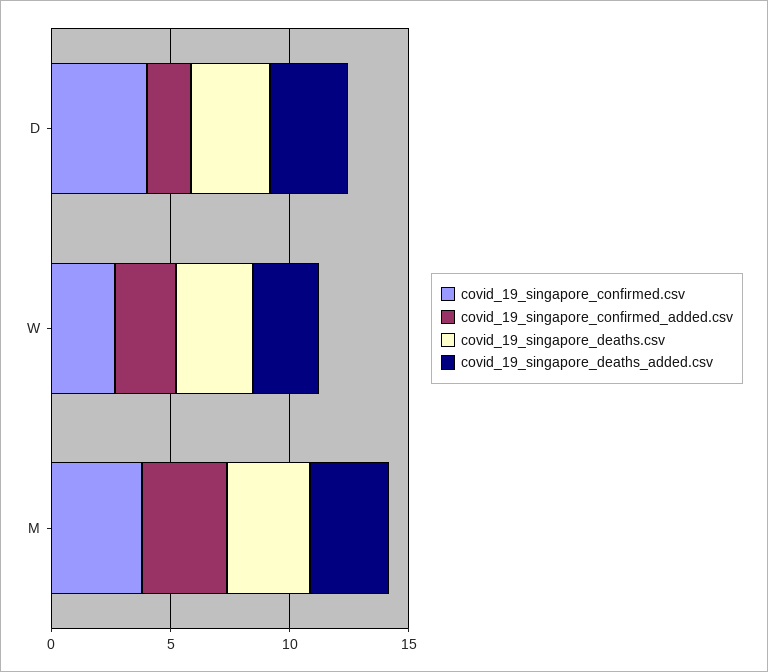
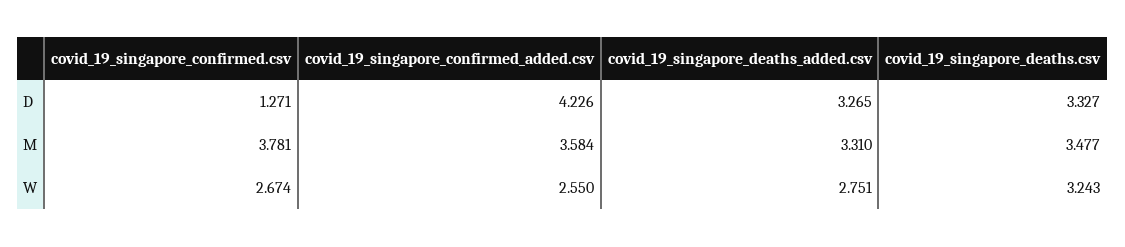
covid_19_singapore_confirmed.csv, D: 4 -> 1.271
covid_19_singapore_confirmed_added.csv, D: 2 -> 4.226

